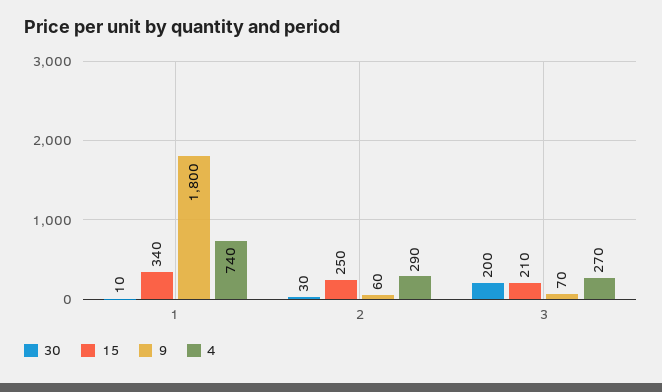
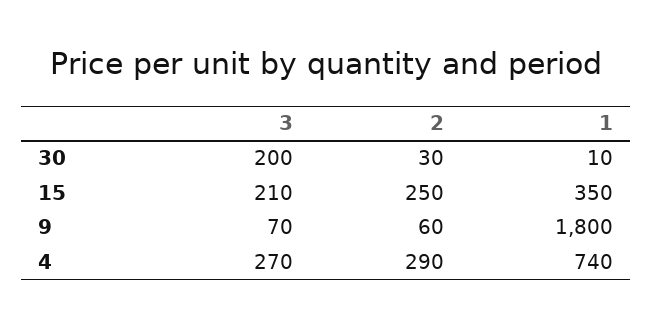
15, 1: 340 -> 350

